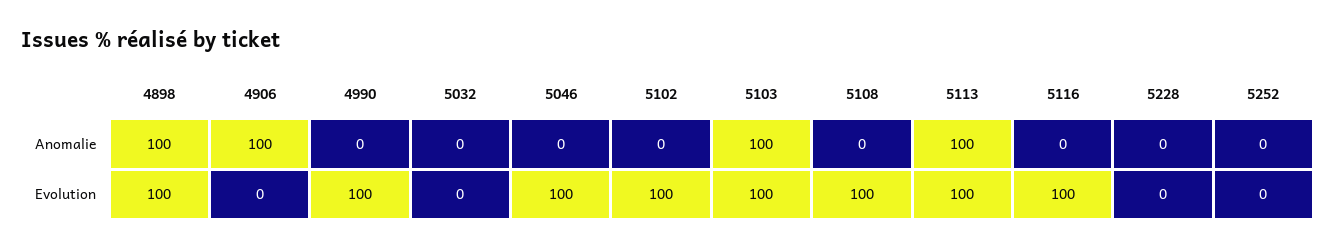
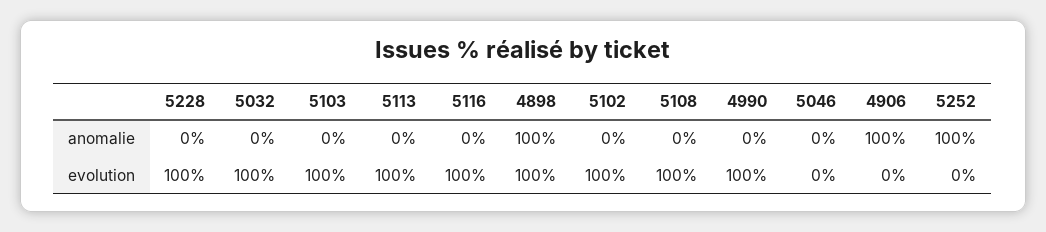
5103, Anomalie: 100 -> 0
5113, Anomalie: 100 -> 0
5252, Anomalie: 0 -> 100
5032, Evolution: 0 -> 100
5046, Evolution: 100 -> 0
5228, Evolution: 0 -> 100

